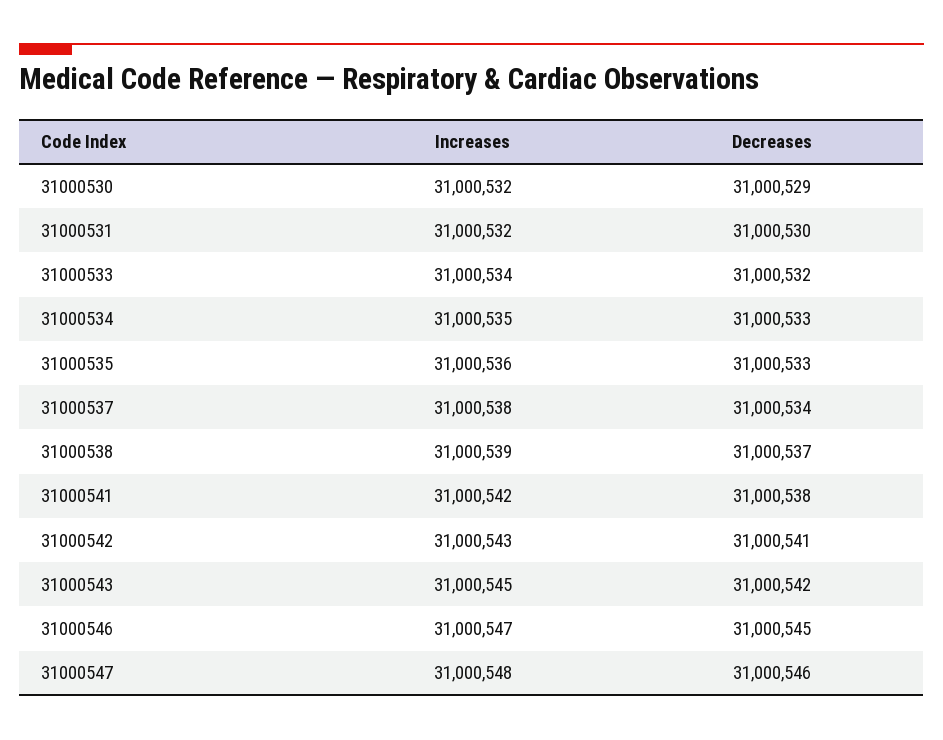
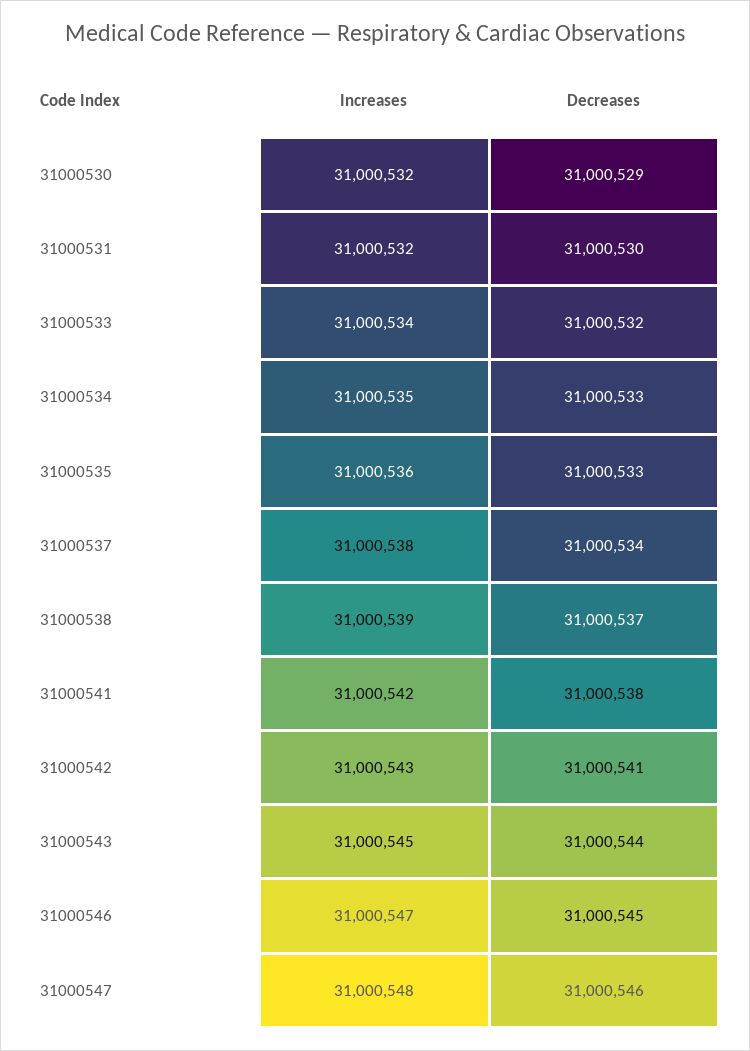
Decreases, 31000543: 31000542 -> 31000544

